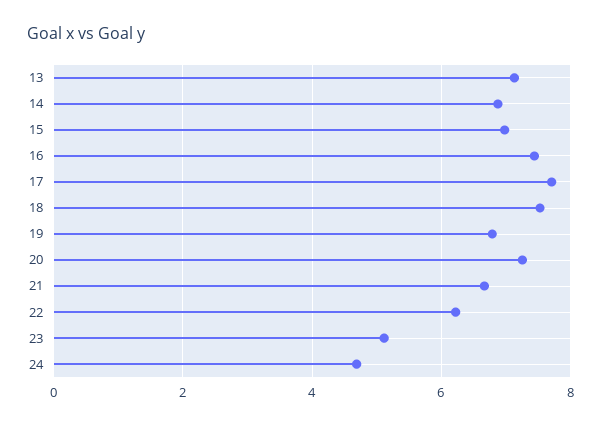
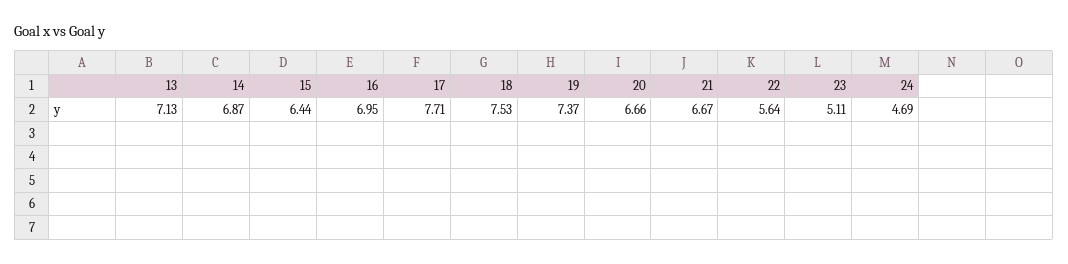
15: 7 -> 6.44
16: 7.4 -> 6.95
19: 6.8 -> 7.37
20: 7.2 -> 6.66
22: 6.2 -> 5.64

